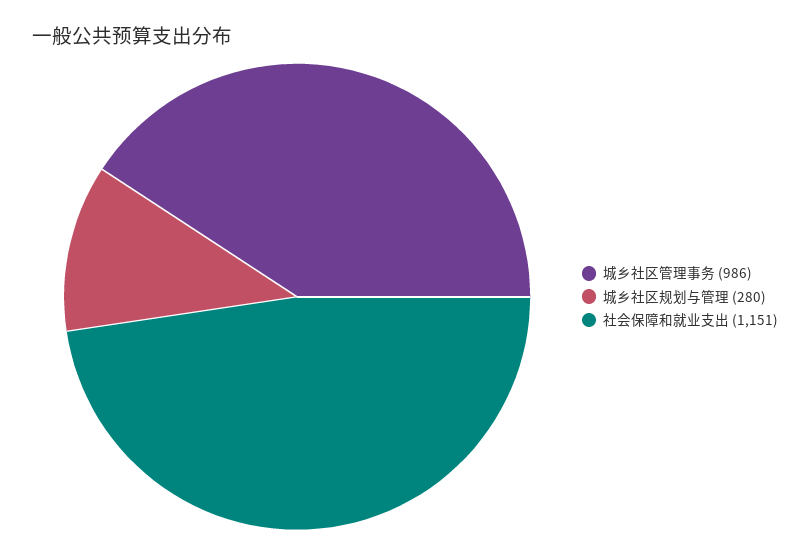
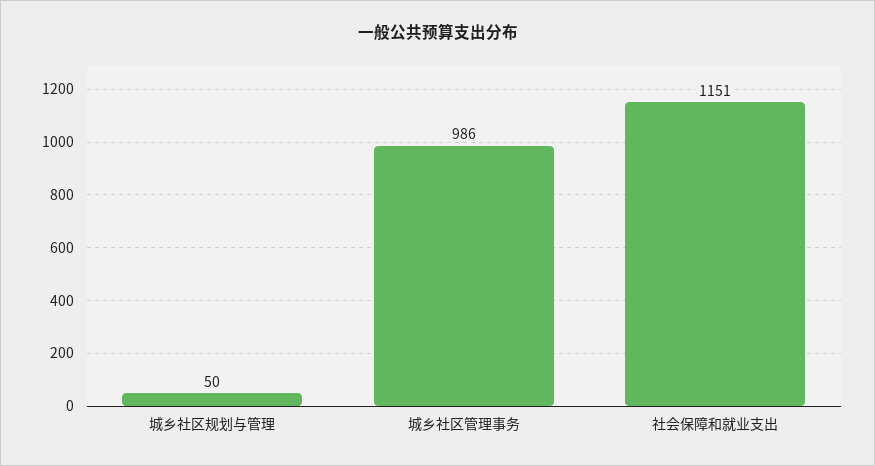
城乡社区规划与管理: 280 -> 50

